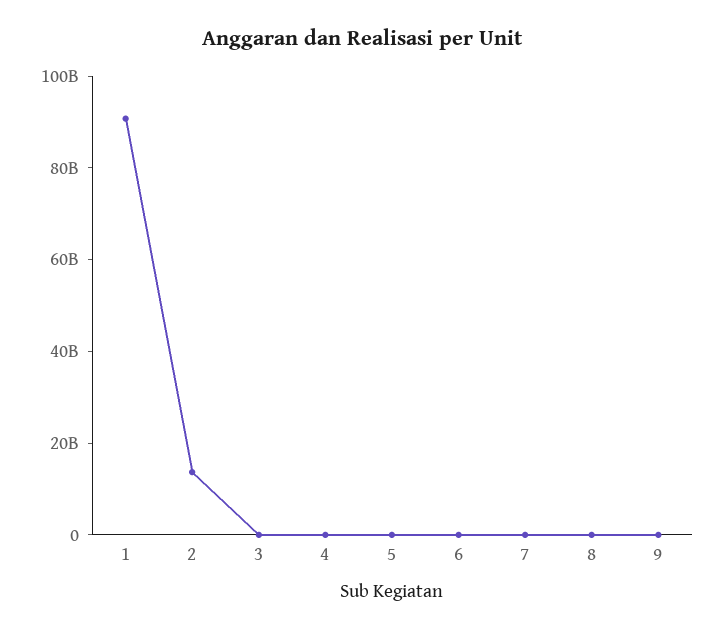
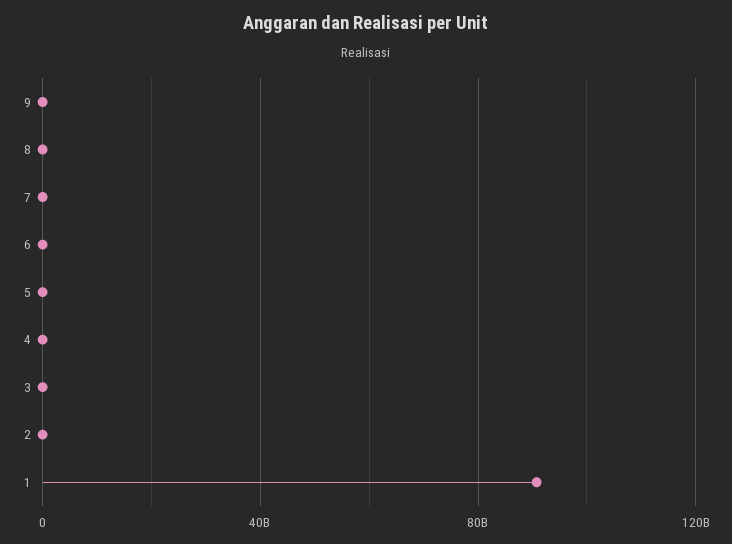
2: 15000000000 -> 0

